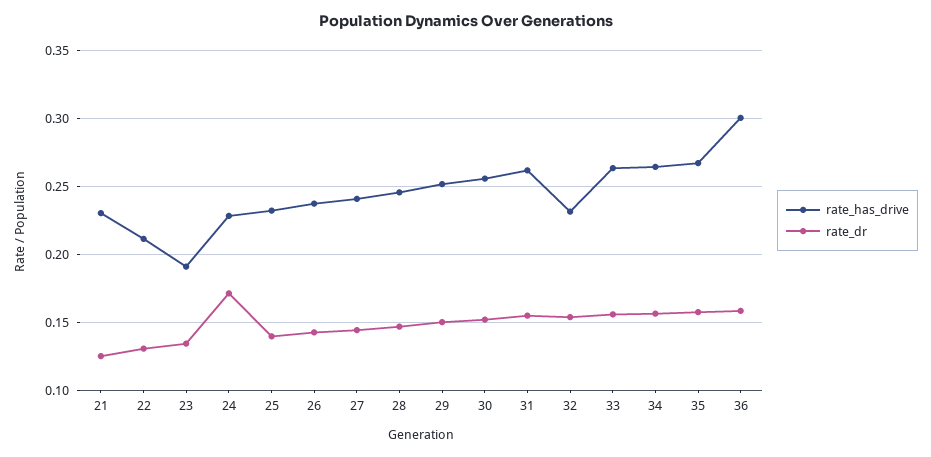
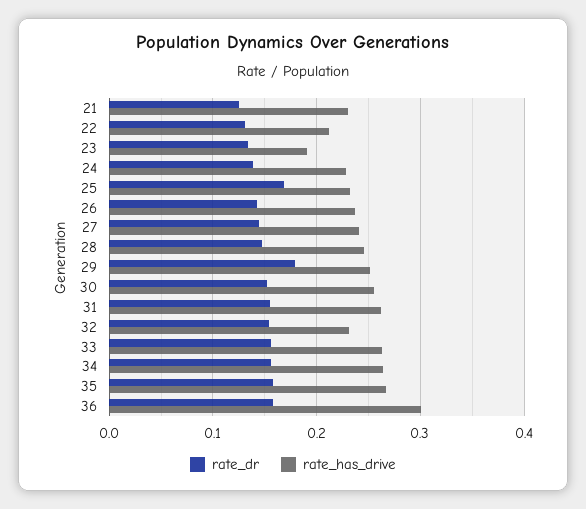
rate_dr, 24: 0.17 -> 0.14
rate_dr, 25: 0.14 -> 0.17
rate_dr, 29: 0.15 -> 0.18

